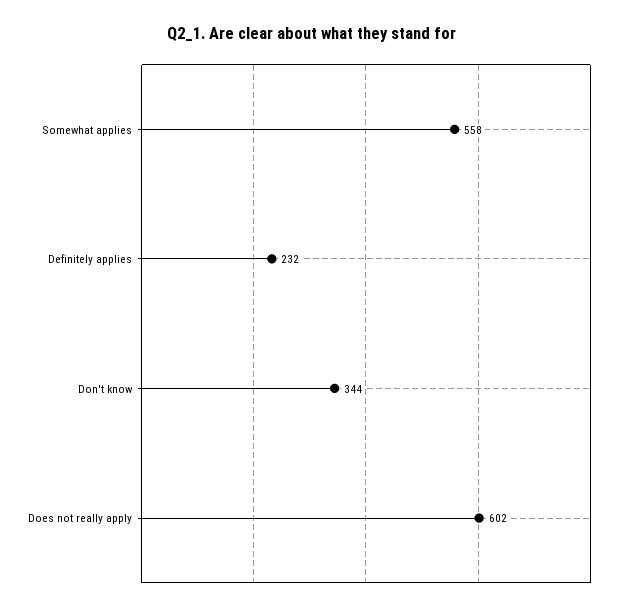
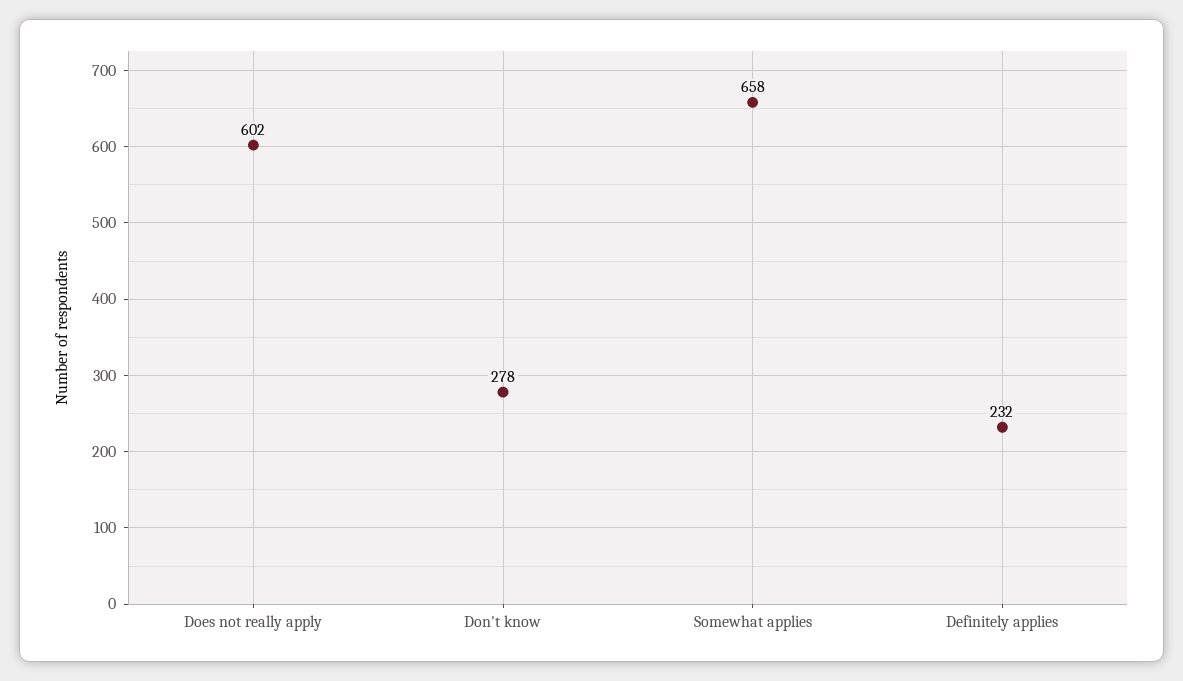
Somewhat applies: 558 -> 658
Don't know: 344 -> 278

